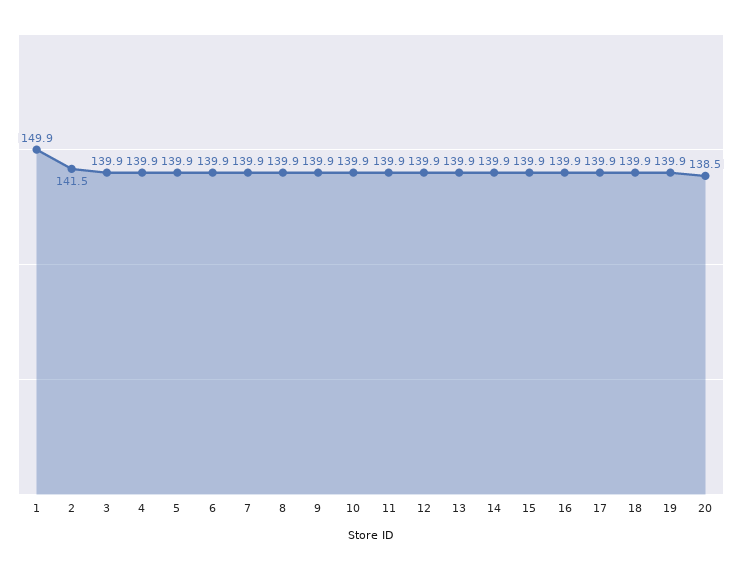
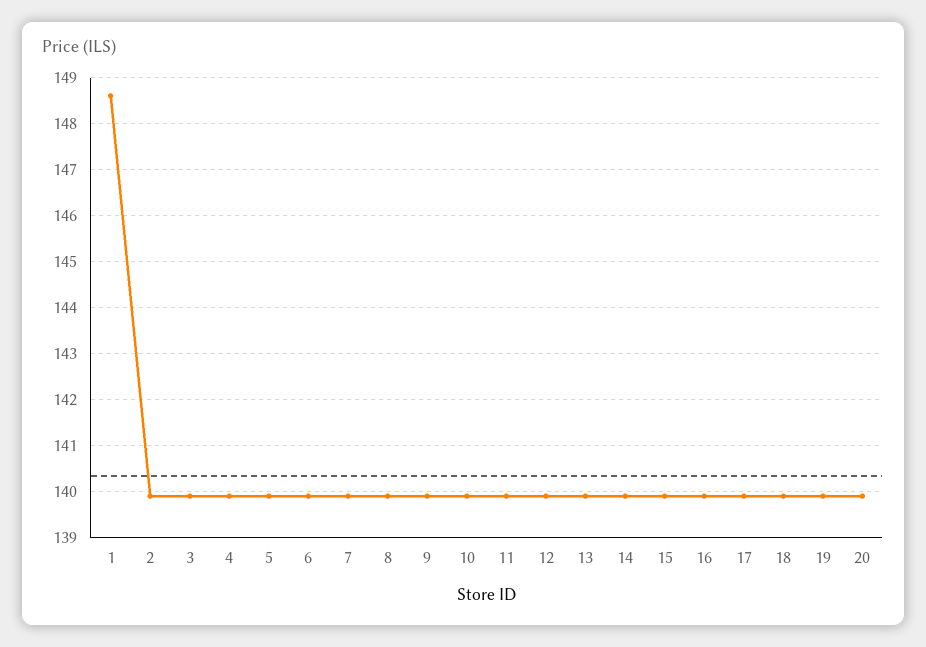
1: 149.9 -> 148.5
2: 141.5 -> 140
20: 138.5 -> 140

